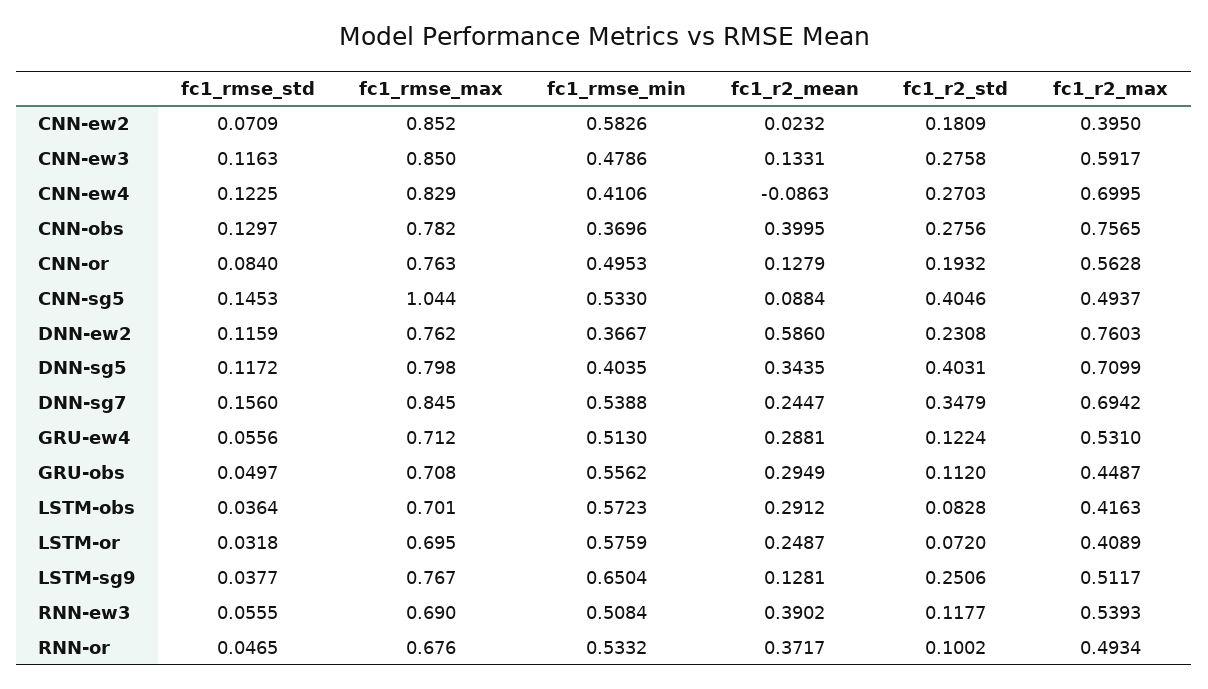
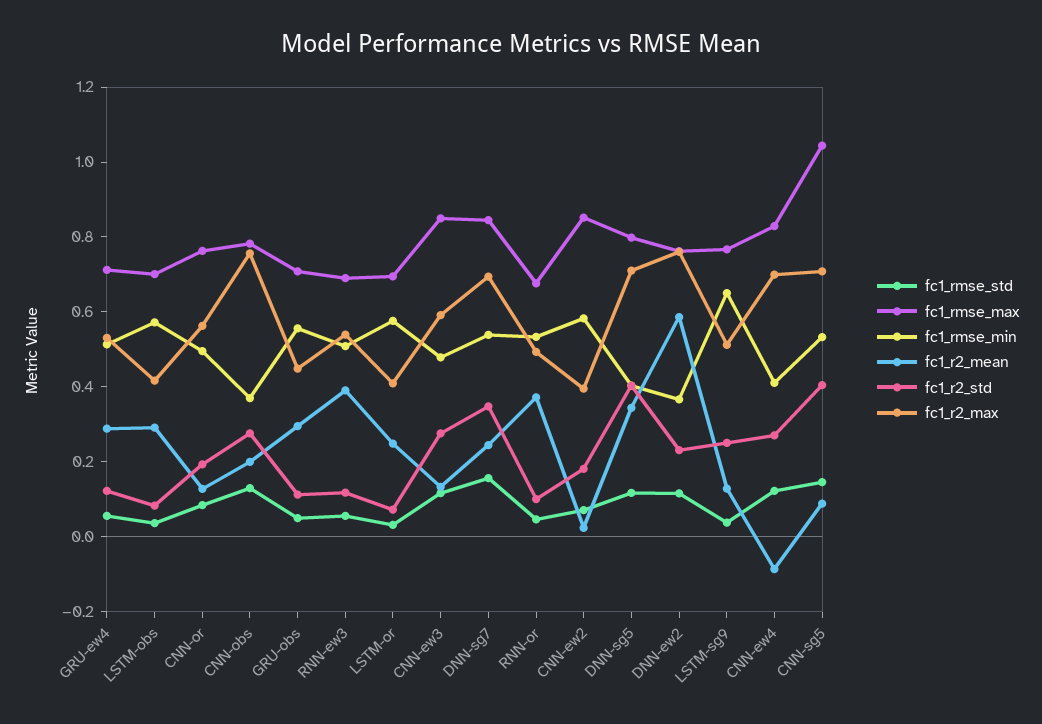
fc1_r2_mean, CNN-obs: 0.3995 -> 0.2
fc1_r2_max, CNN-sg5: 0.4937 -> 0.7

